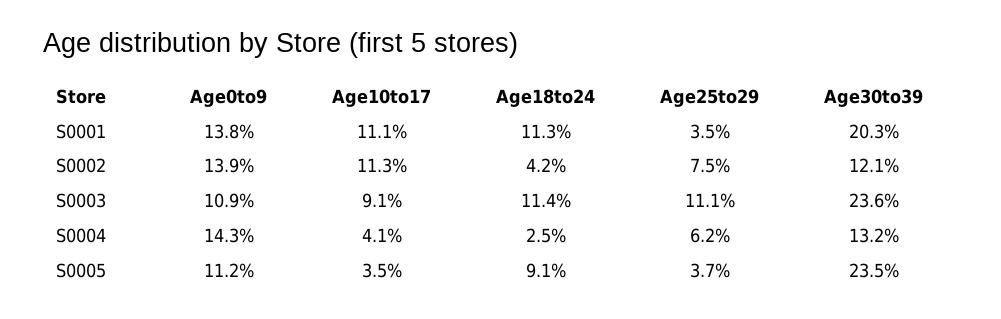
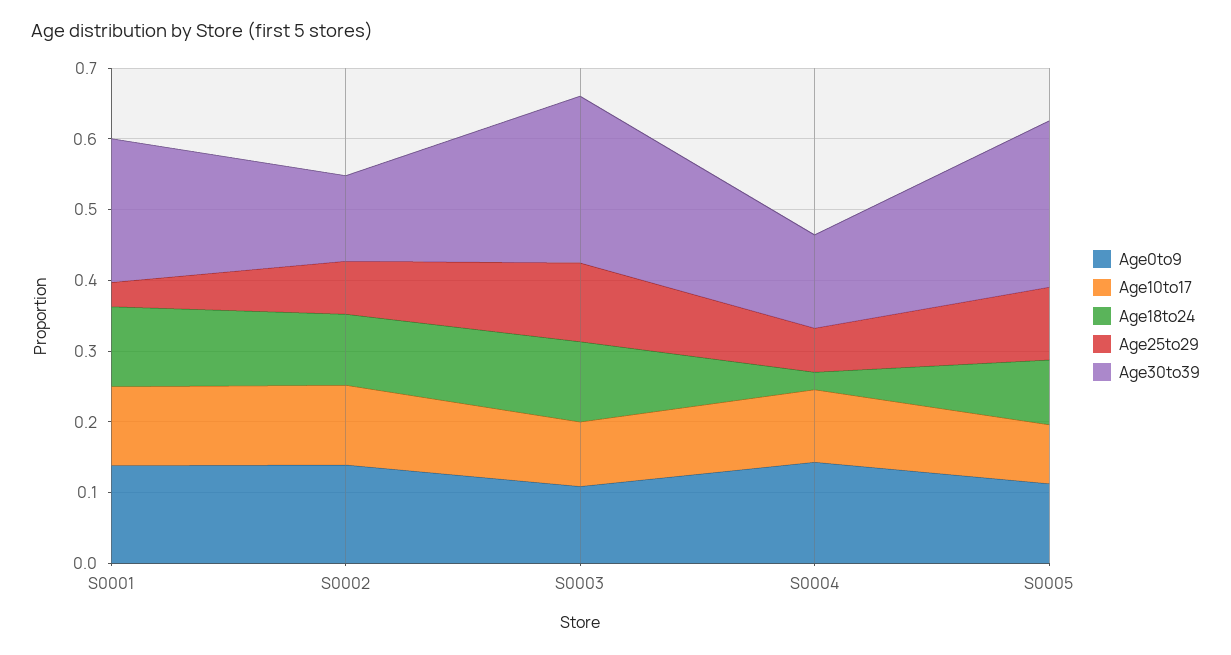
Age18to24, S0002: 0.042 -> 0.1
Age10to17, S0004: 0.041 -> 0.1
Age10to17, S0005: 0.035 -> 0.08
Age25to29, S0005: 0.037 -> 0.1

